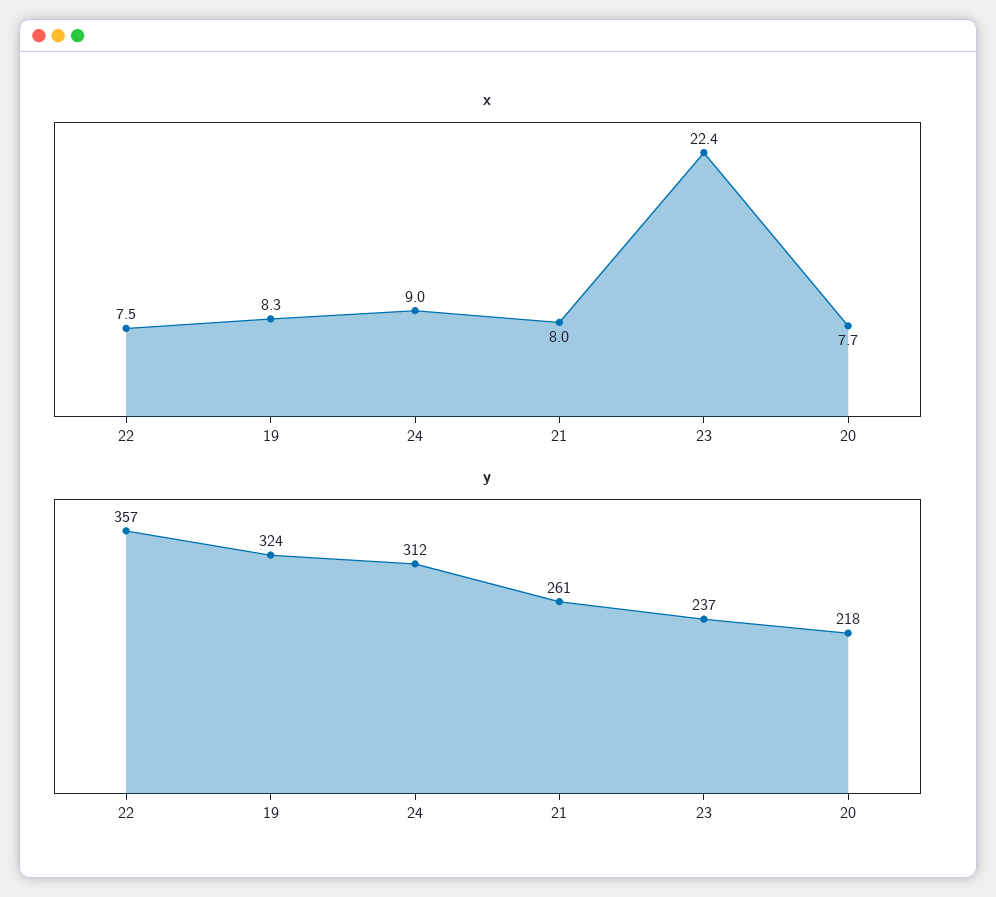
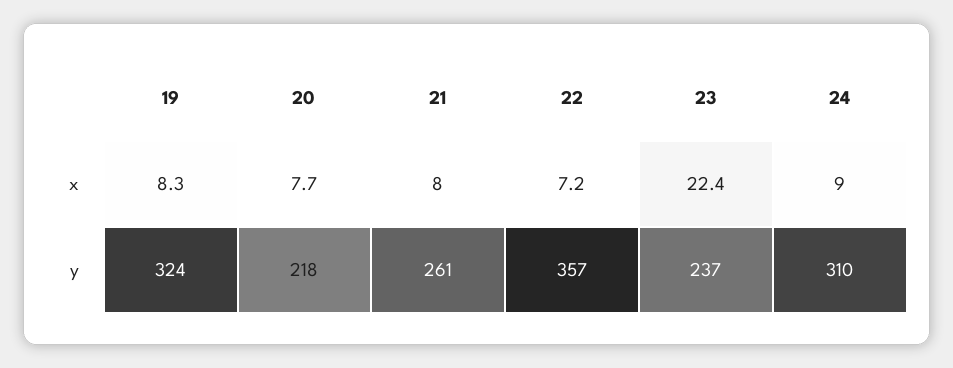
x, 22: 7.5 -> 7.2
y, 24: 312 -> 310

